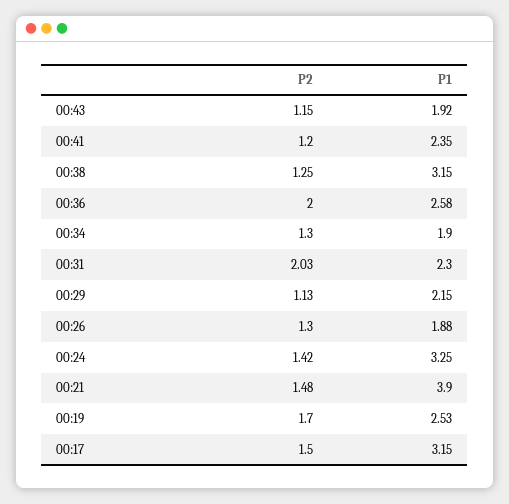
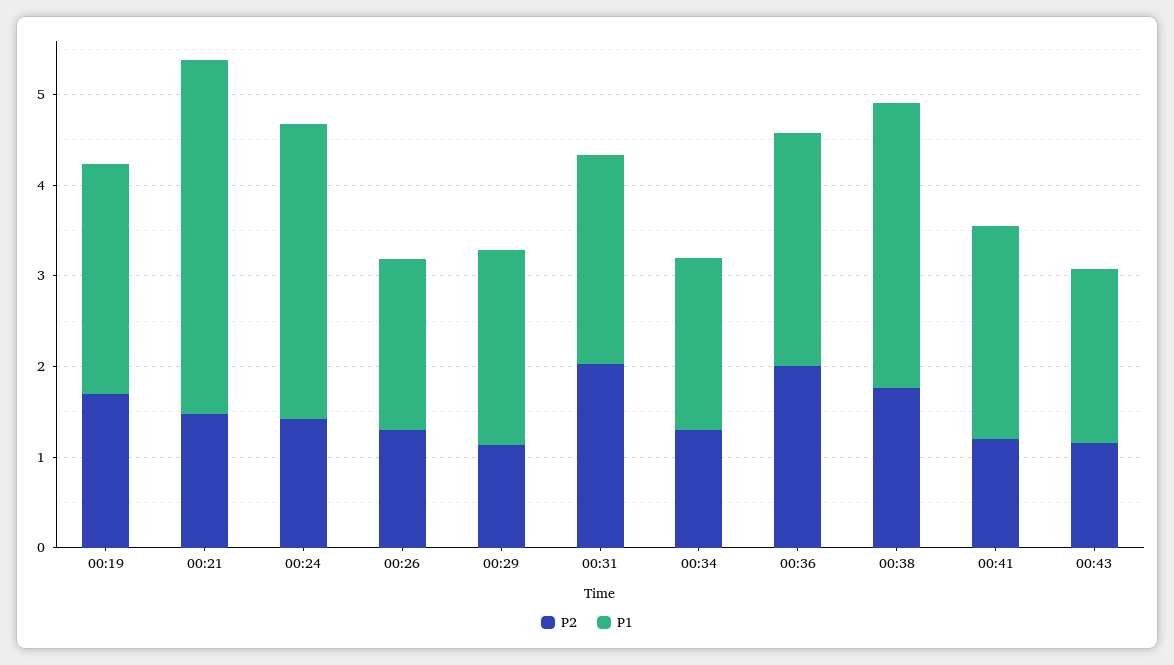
P2, 00:38: 1.25 -> 1.8
P2, 00:17: 1.5 -> none
P1, 00:17: 3.15 -> none

